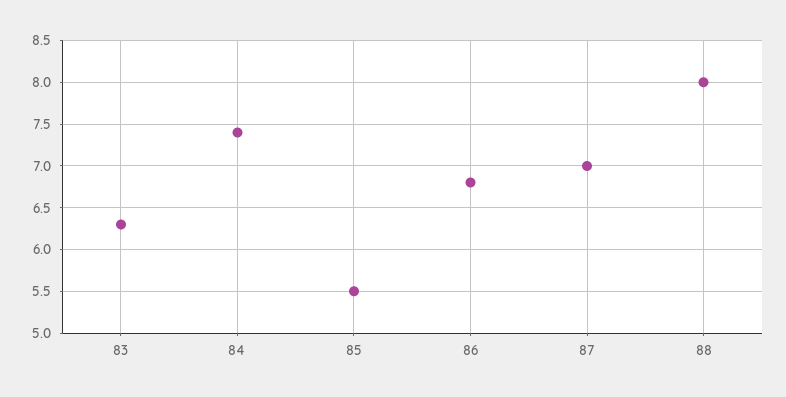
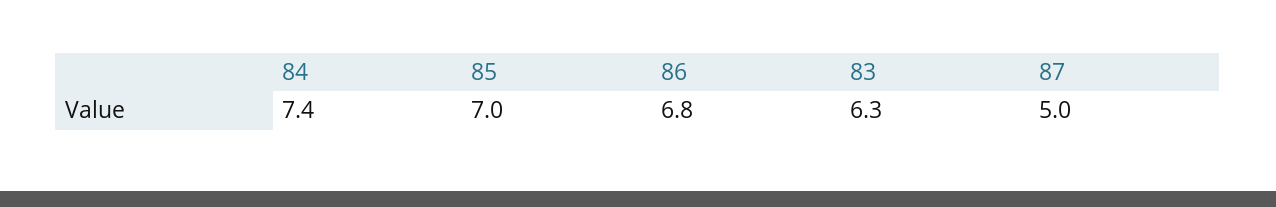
85: 5.5 -> 7
87: 7 -> 5
88: 8 -> none

